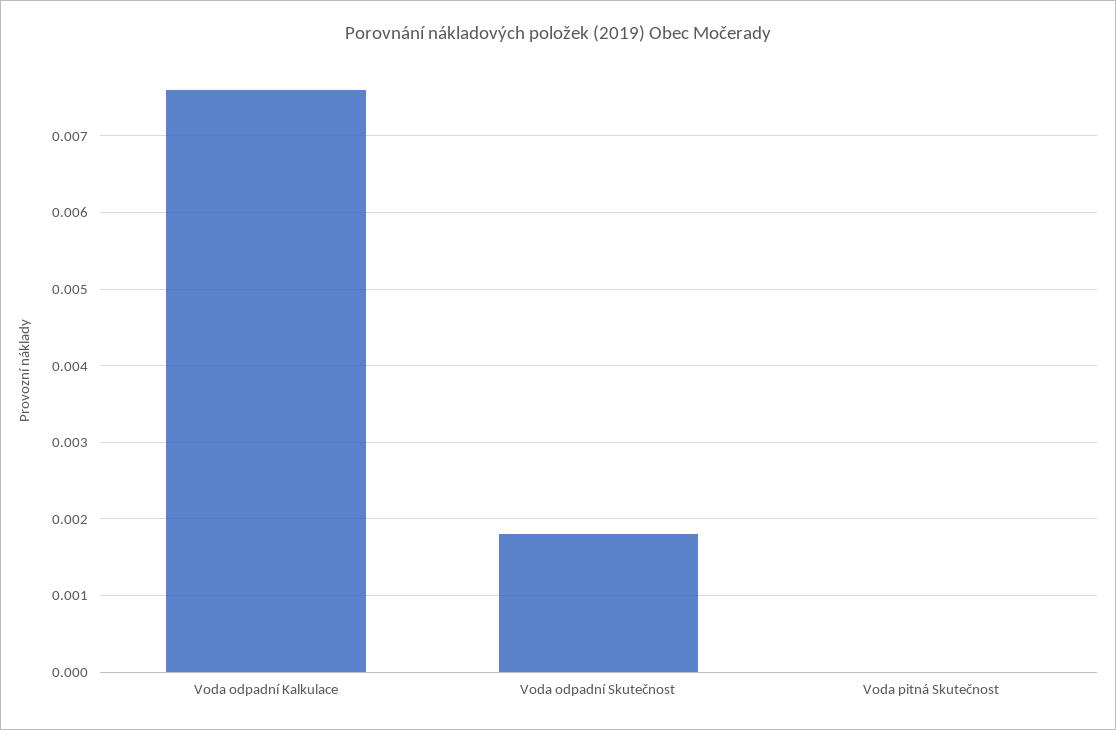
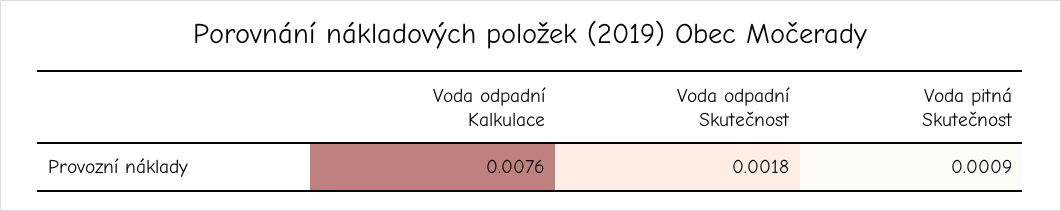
Voda pitná Skutečnost: 0 -> 0.0009

